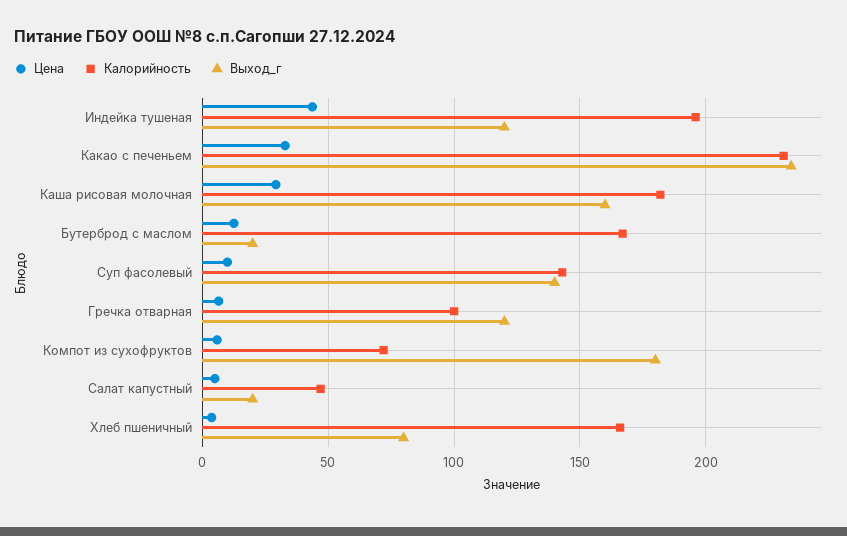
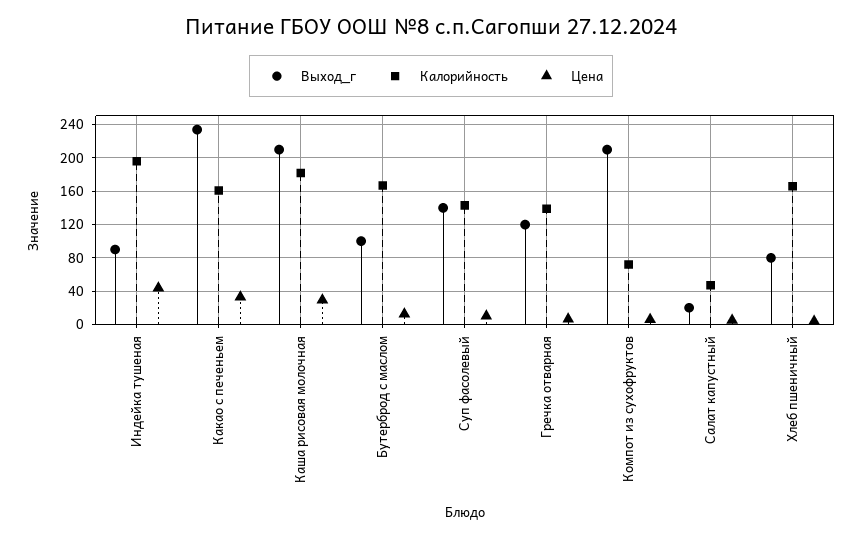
Выход_г, Индейка тушеная: 120 -> 90
Калорийность, Какао с печеньем: 230 -> 160
Выход_г, Каша рисовая молочная: 160 -> 210
Выход_г, Бутерброд с маслом: 20 -> 100
Калорийность, Гречка отварная: 100 -> 140
Выход_г, Компот из сухофруктов: 180 -> 210

